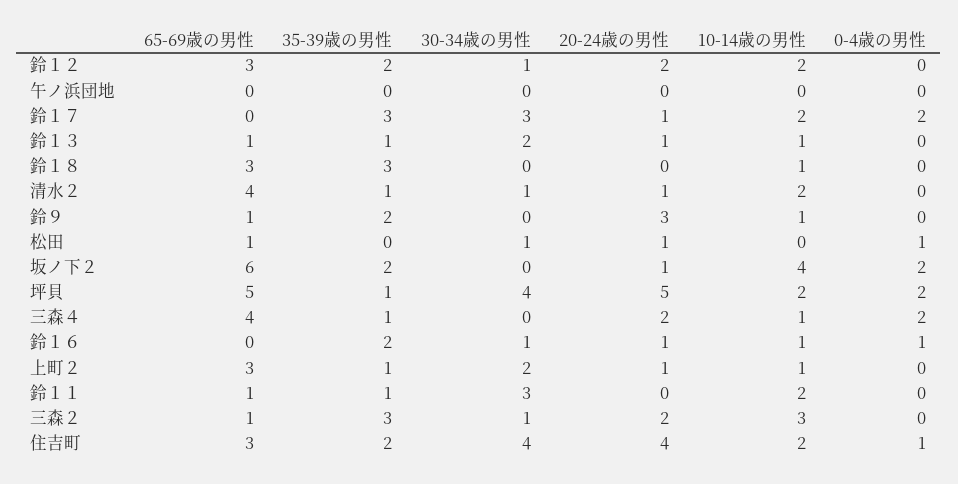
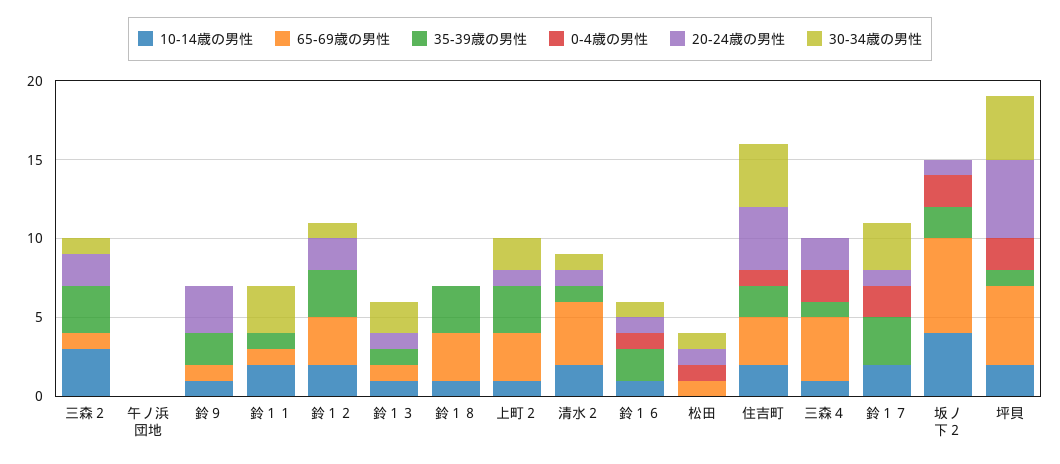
35-39歳の男性, 鈴１２: 2 -> 3
35-39歳の男性, 上町２: 1 -> 3

